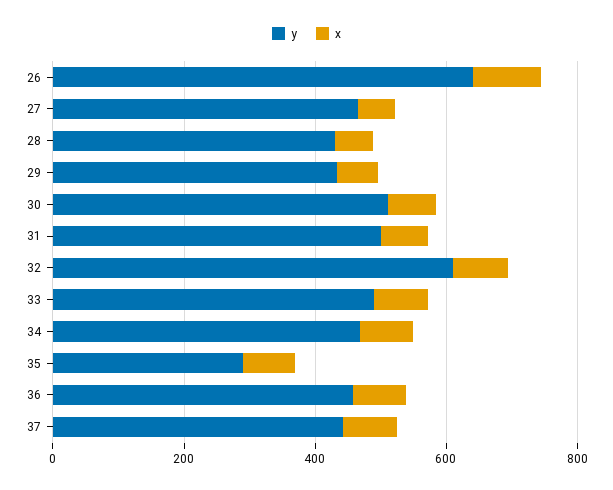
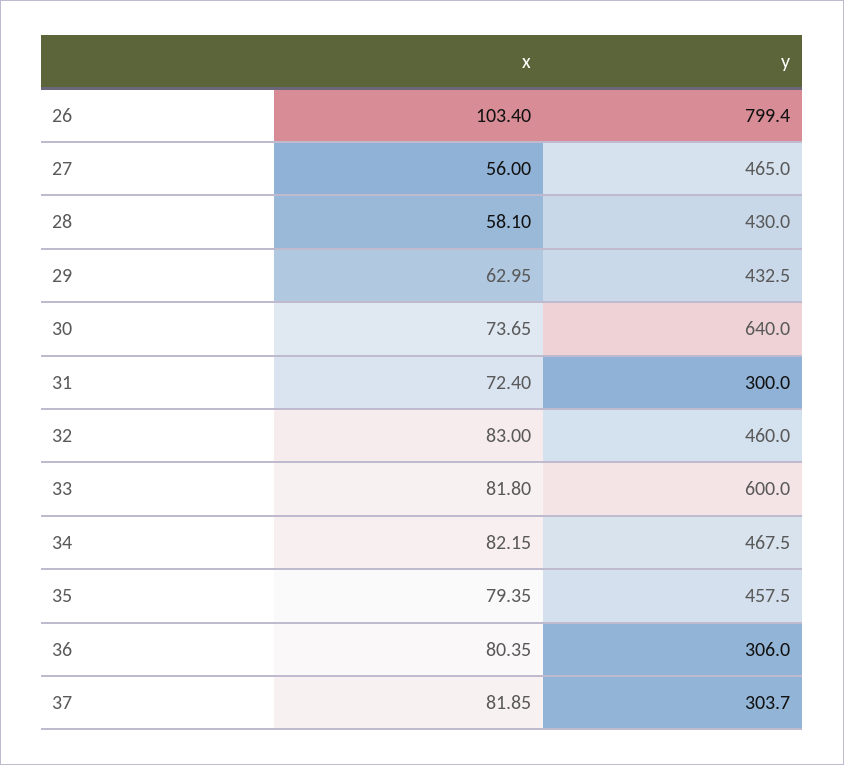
y, 26: 650 -> 799.4
y, 30: 500 -> 640
y, 31: 500 -> 300
y, 32: 600 -> 460
y, 33: 500 -> 600
y, 35: 300 -> 457.5
y, 36: 450 -> 306
y, 37: 450 -> 303.7

